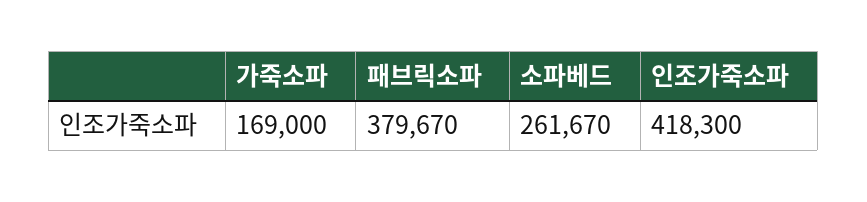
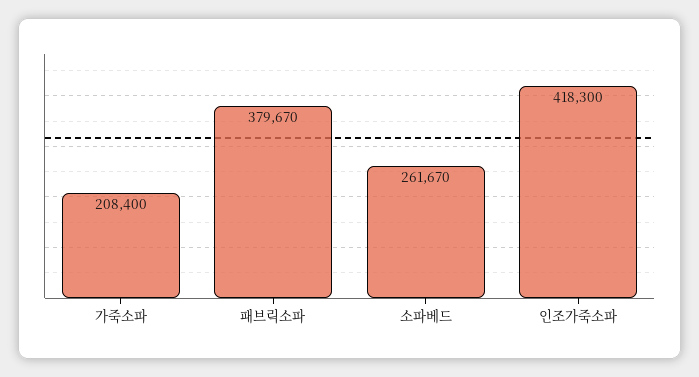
가죽소파: 169000 -> 208400

